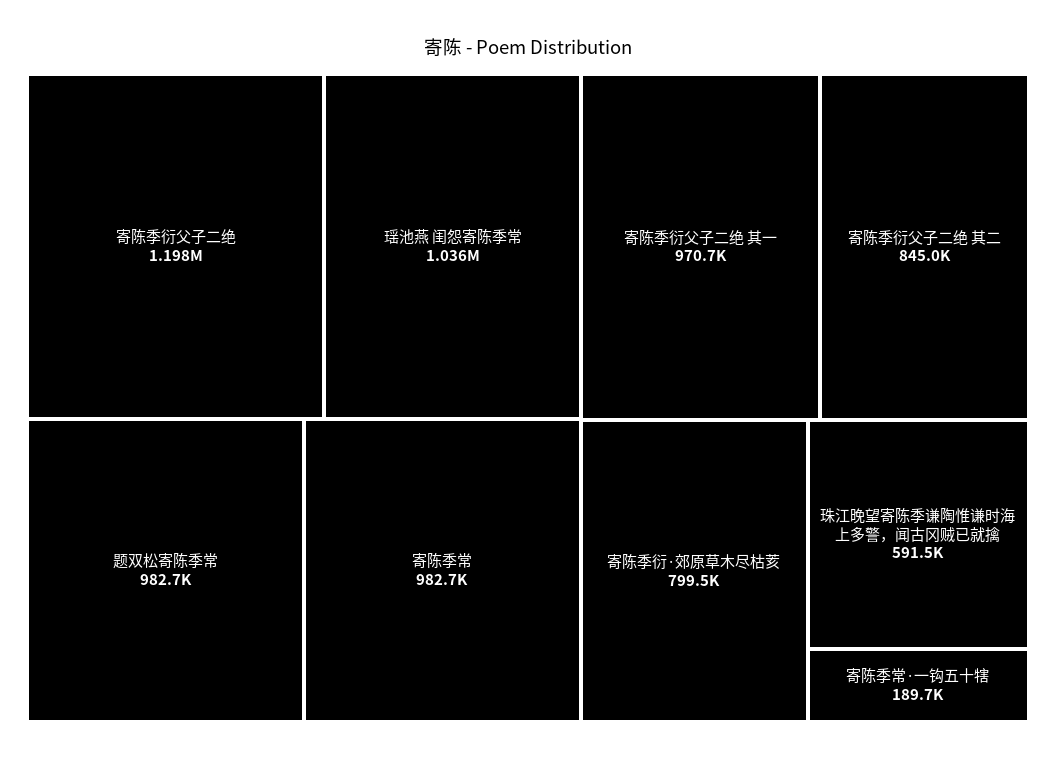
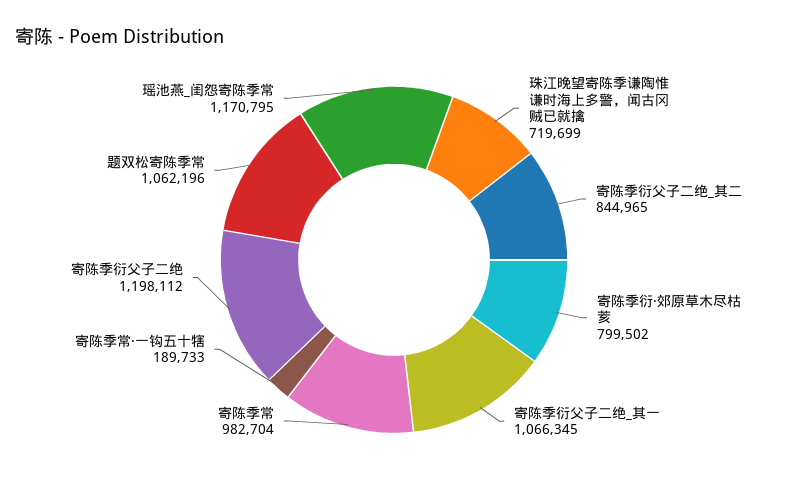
瑶池燕 闺怨寄陈季常: 1036000 -> 1170795
题双松寄陈季常: 982700 -> 1062196
寄陈季衍父子二绝 其一: 970700 -> 1066345
珠江晚望寄陈季谦陶惟谦时海上多警，闻古冈贼已就擒: 591500 -> 719699

